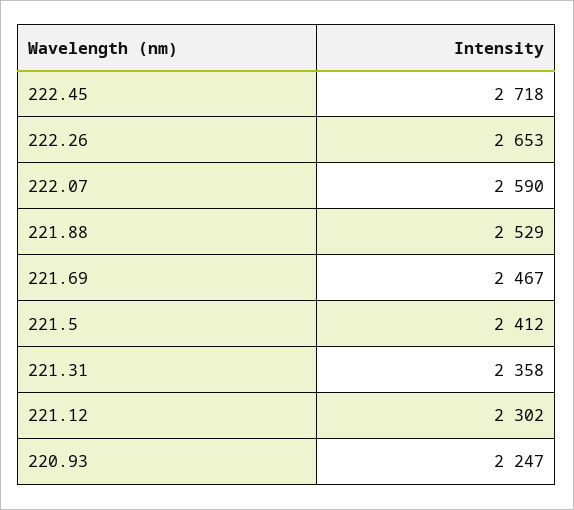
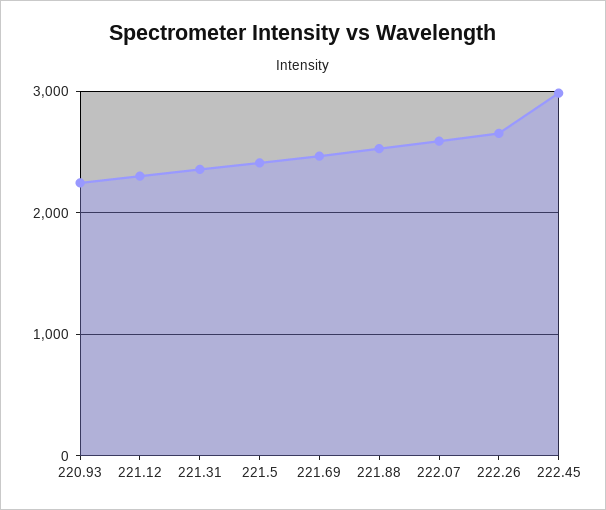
222.45: 2718 -> 3000

